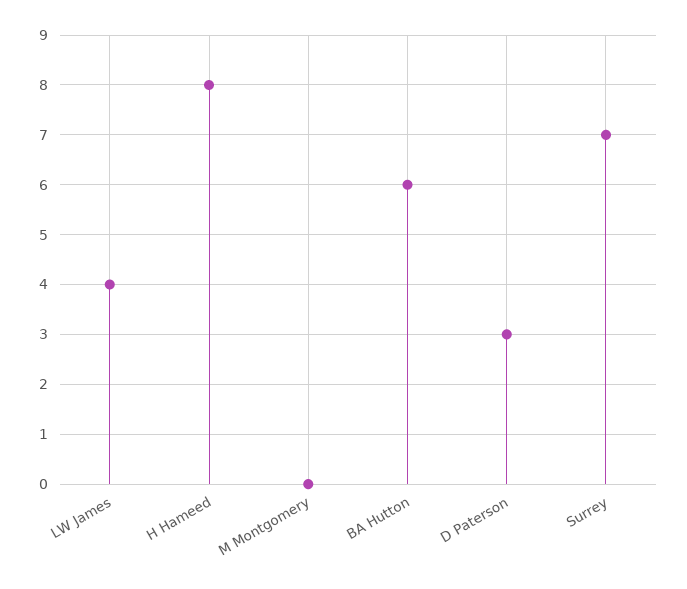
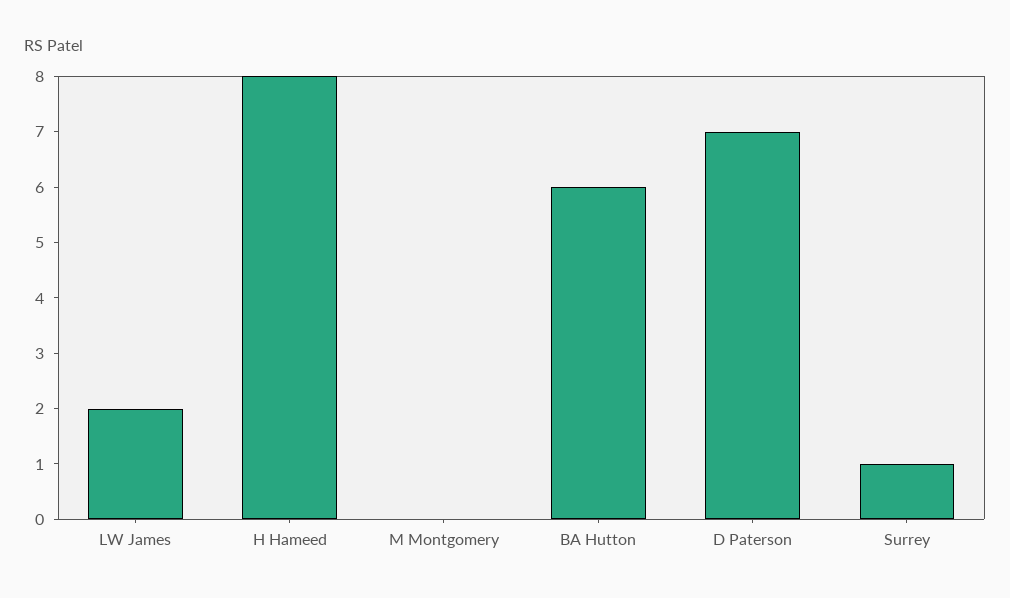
LW James: 4 -> 2
D Paterson: 3 -> 7
Surrey: 7 -> 1

